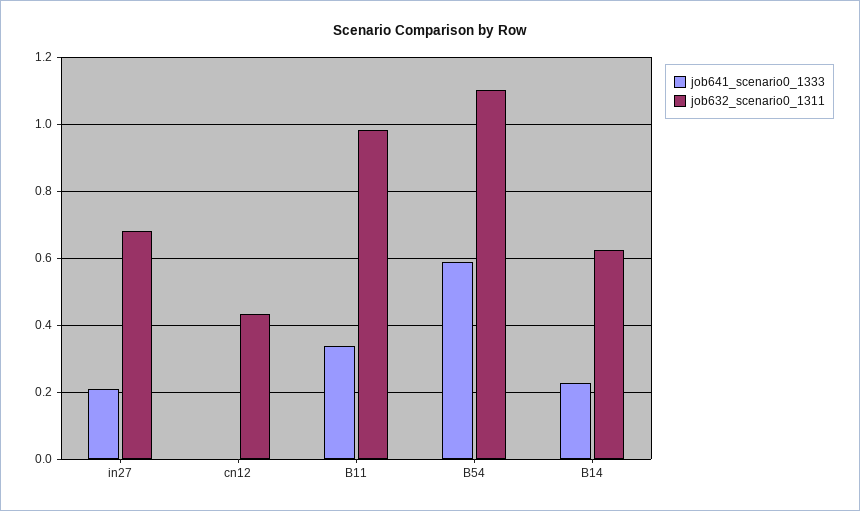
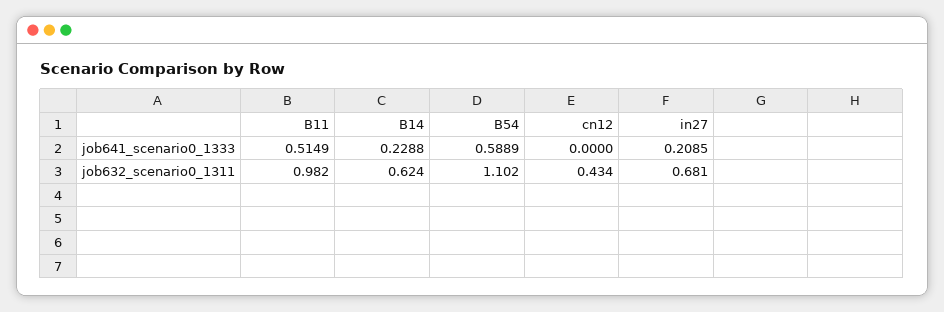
job641_scenario0_1333, B11: 0.34 -> 0.5149

